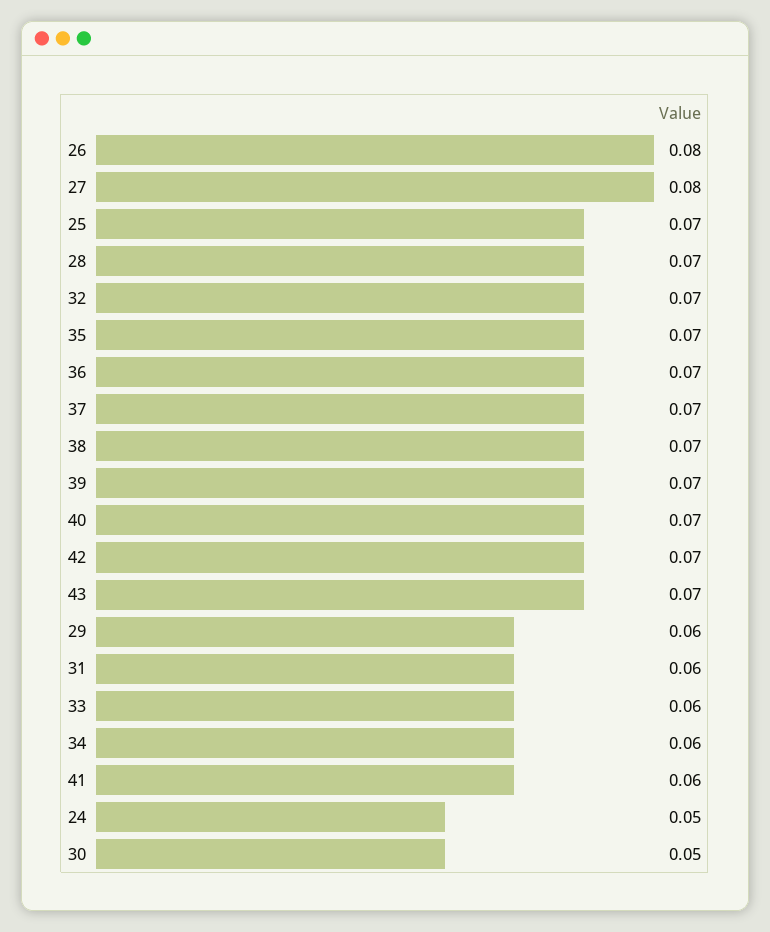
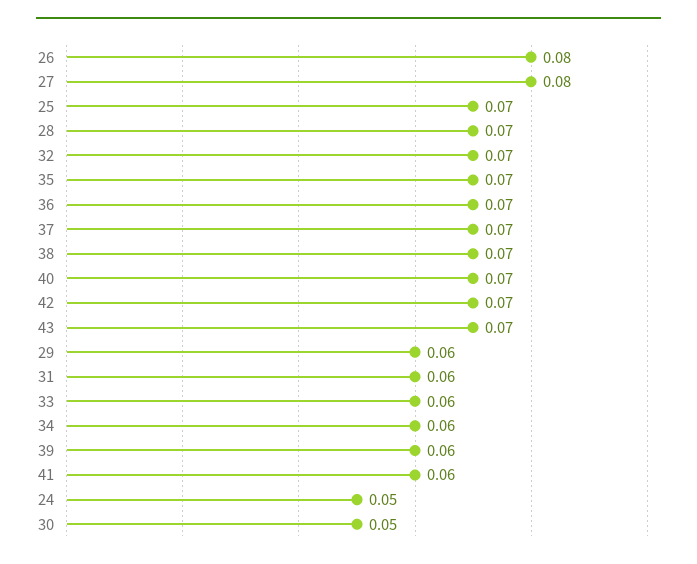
39: 0.07 -> 0.06

